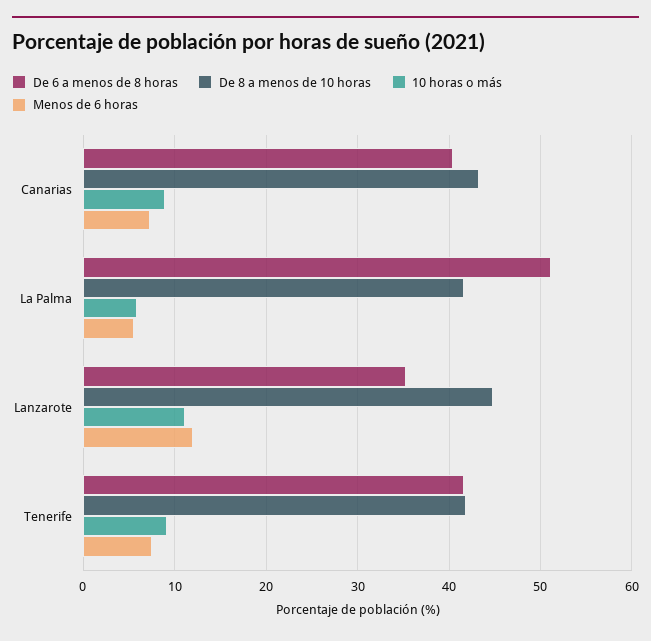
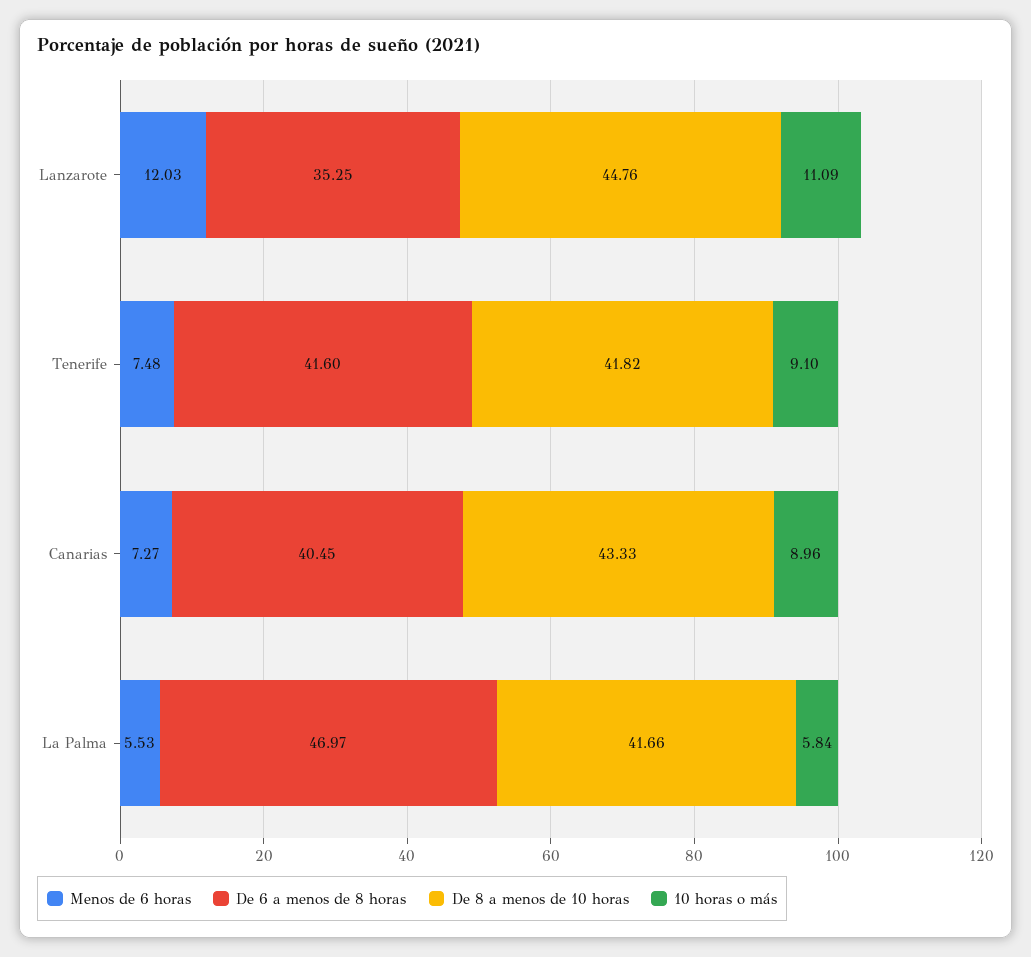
De 6 a menos de 8 horas, La Palma: 51 -> 46.97

